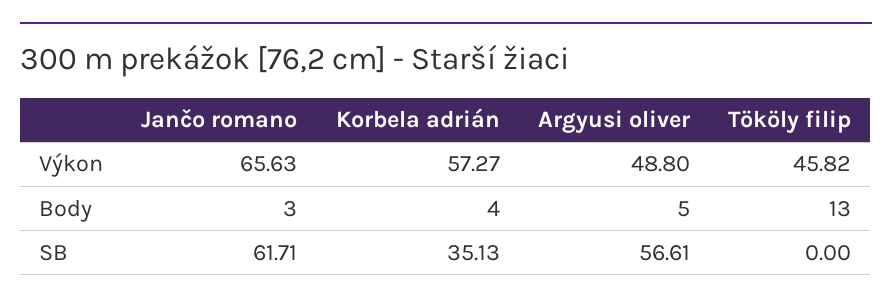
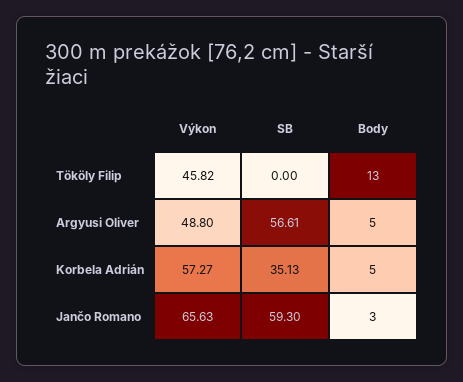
Korbela adrián, Body: 4 -> 5
Jančo romano, SB: 61.71 -> 59.3

